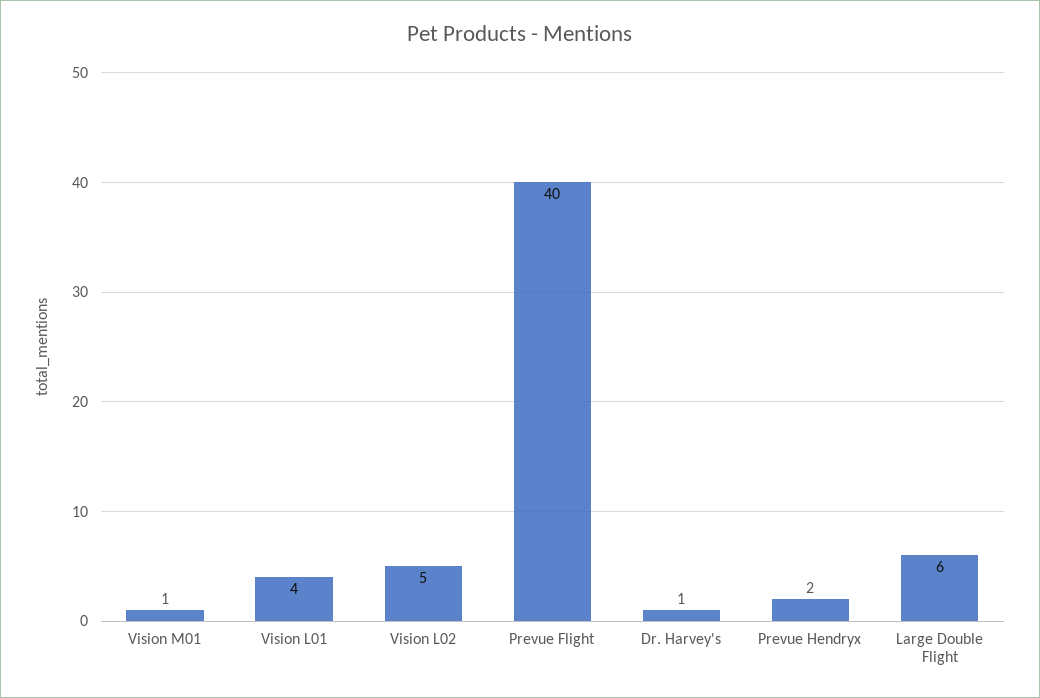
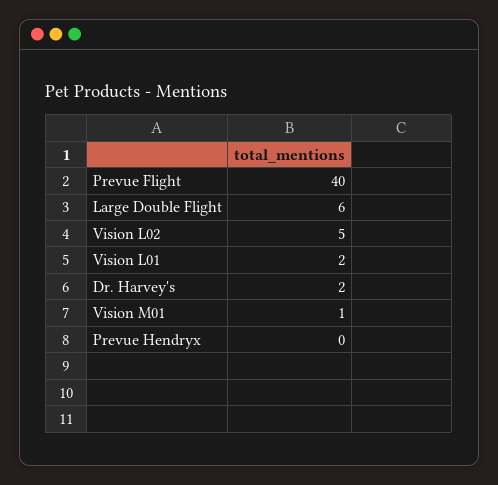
Vision L01: 4 -> 2
Dr. Harvey's: 1 -> 2
Prevue Hendryx: 2 -> 0

